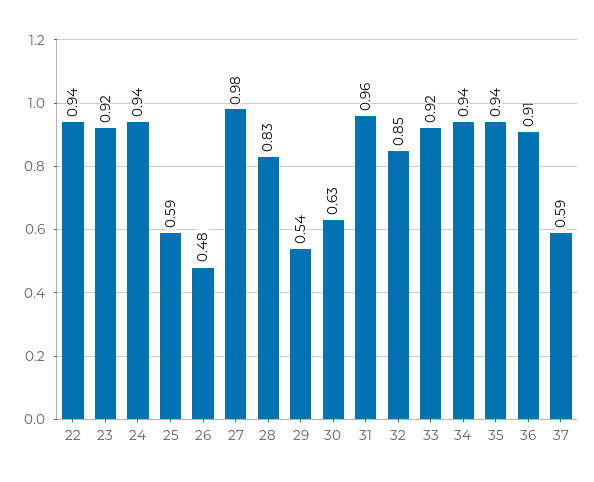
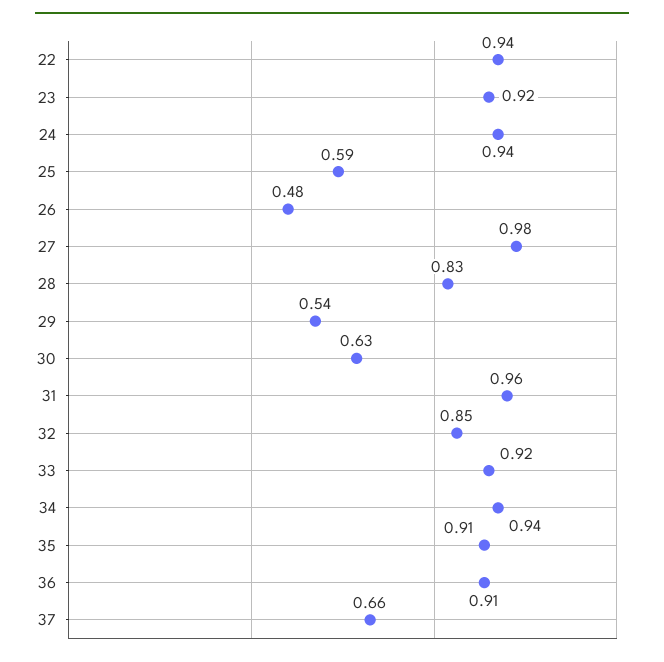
35: 0.94 -> 0.91
37: 0.59 -> 0.66

